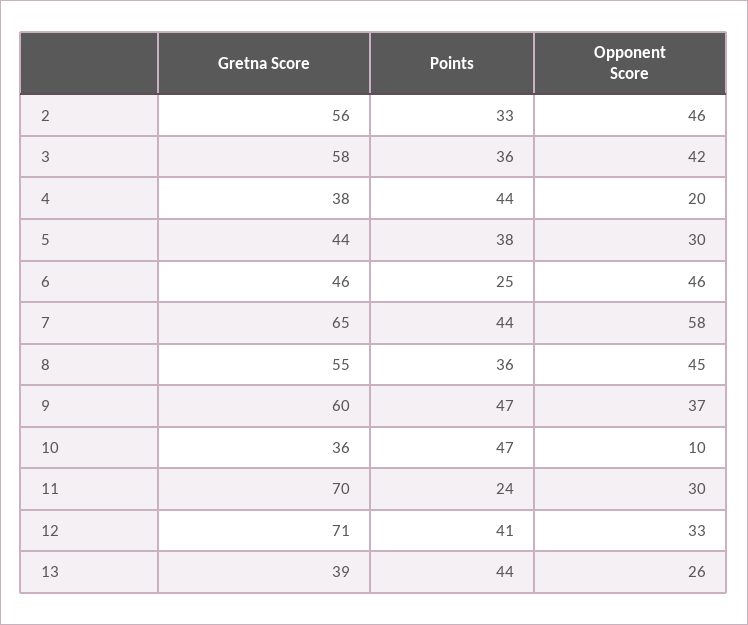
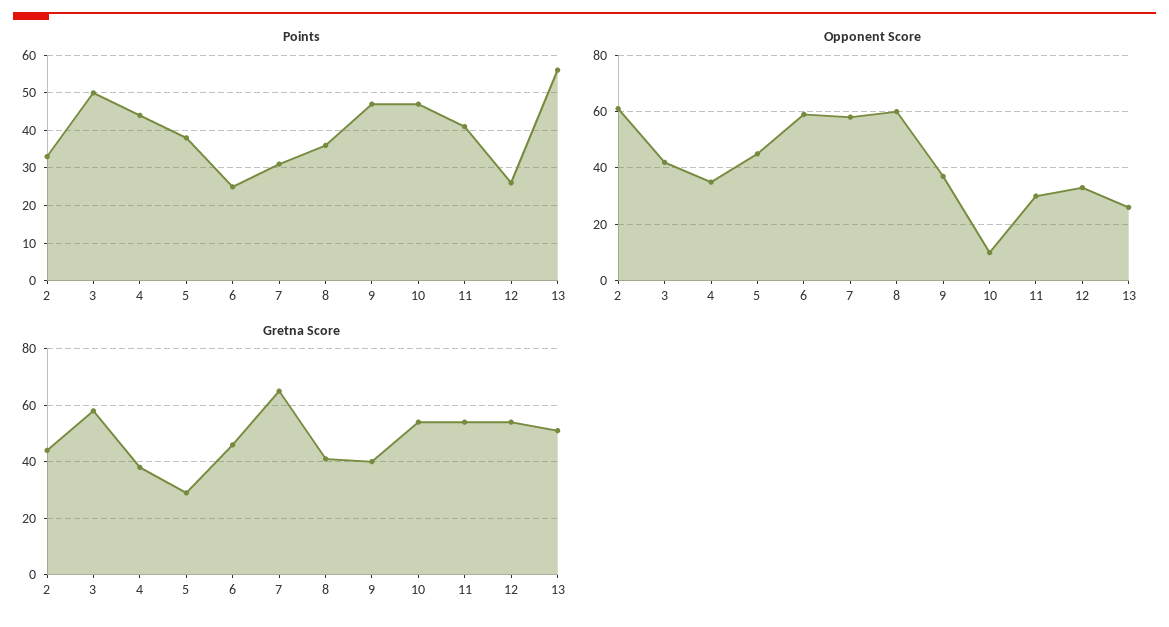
Gretna Score, 2: 56 -> 45
Opponent Score, 2: 46 -> 60
Points, 3: 36 -> 50
Opponent Score, 4: 20 -> 35
Gretna Score, 5: 44 -> 30
Opponent Score, 5: 30 -> 45
Opponent Score, 6: 46 -> 60
Points, 7: 44 -> 30
Gretna Score, 8: 55 -> 40
Opponent Score, 8: 45 -> 60
Gretna Score, 9: 60 -> 40
Gretna Score, 10: 36 -> 55
Gretna Score, 11: 70 -> 55
Points, 11: 24 -> 40
Gretna Score, 12: 71 -> 55
Points, 12: 41 -> 25
Gretna Score, 13: 39 -> 50
Points, 13: 44 -> 55

